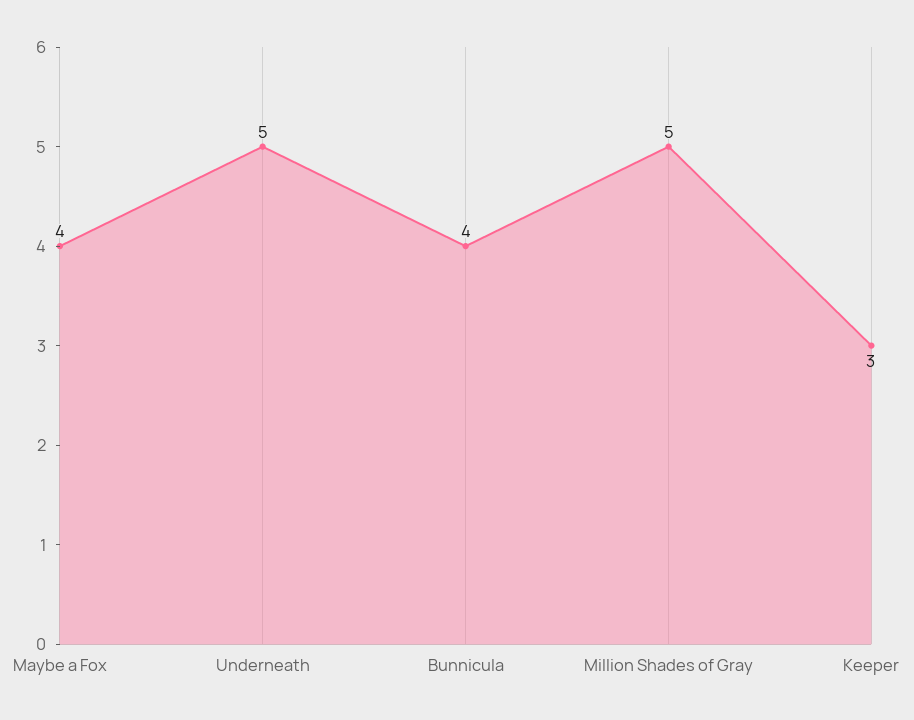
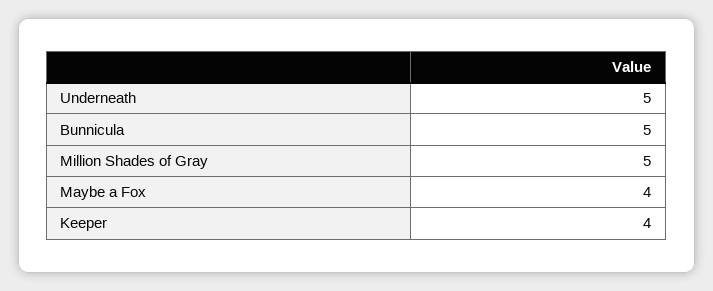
Bunnicula: 4 -> 5
Keeper: 3 -> 4

